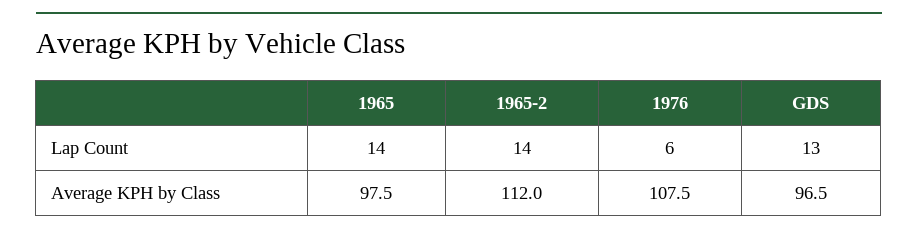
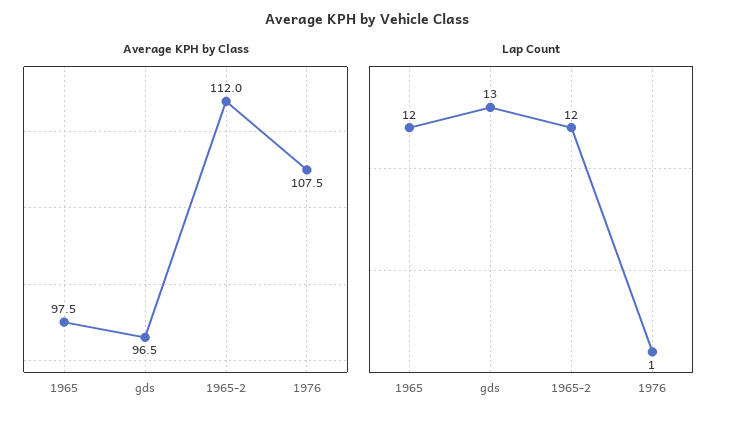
Lap Count, 1965: 14 -> 12
Lap Count, 1965-2: 14 -> 12
Lap Count, 1976: 6 -> 1

